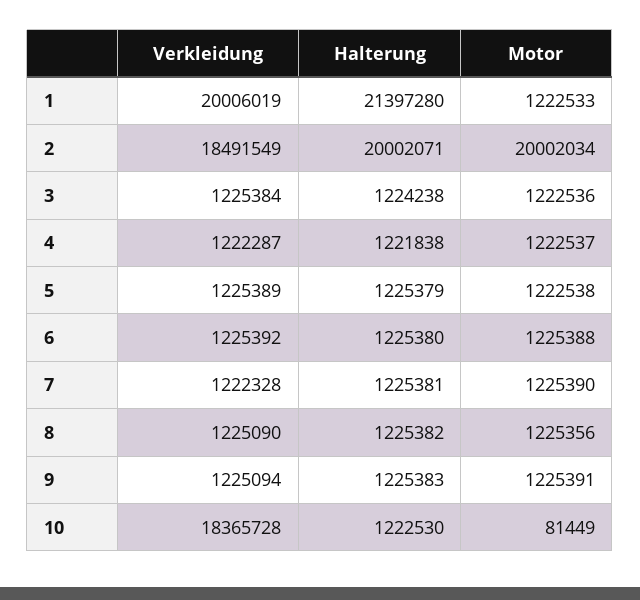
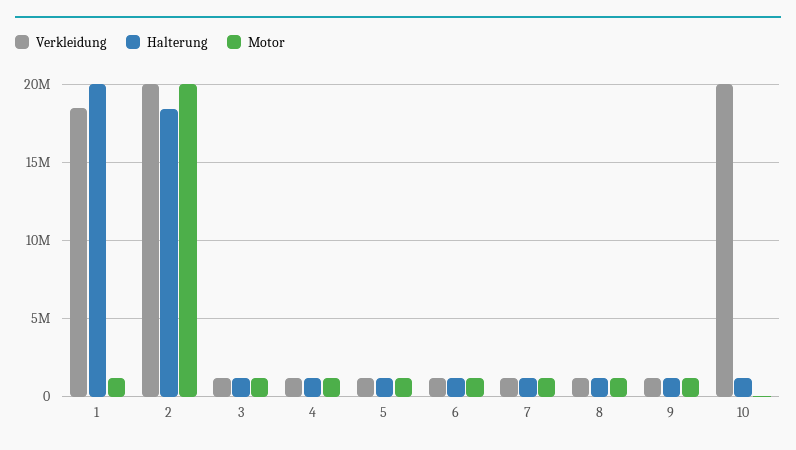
Verkleidung, 1: 20006019 -> 18500000
Halterung, 1: 21397280 -> 20000000
Verkleidung, 2: 18491549 -> 20000000
Halterung, 2: 20002071 -> 18500000
Verkleidung, 10: 18365728 -> 20000000

